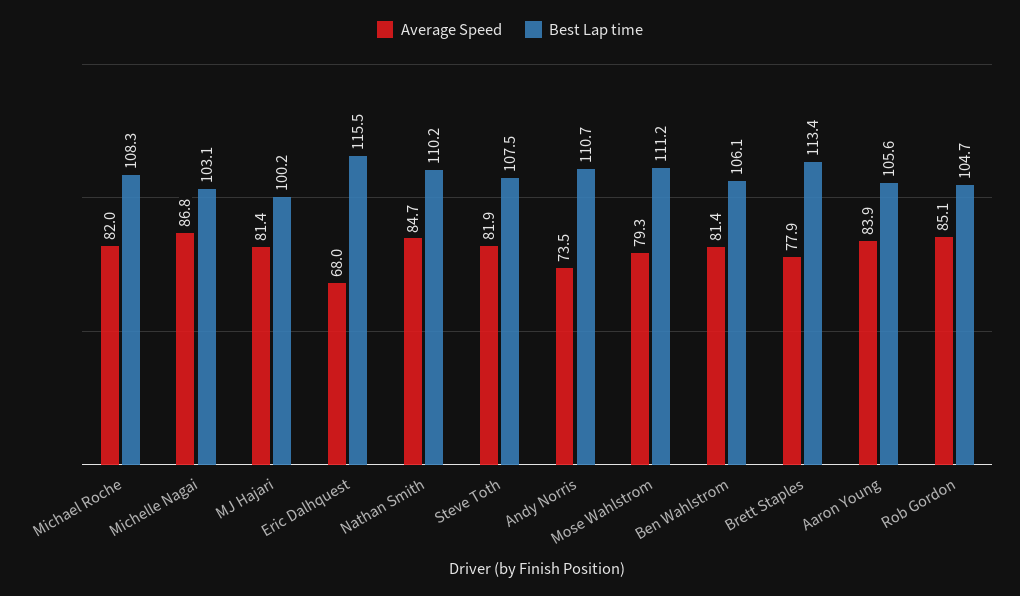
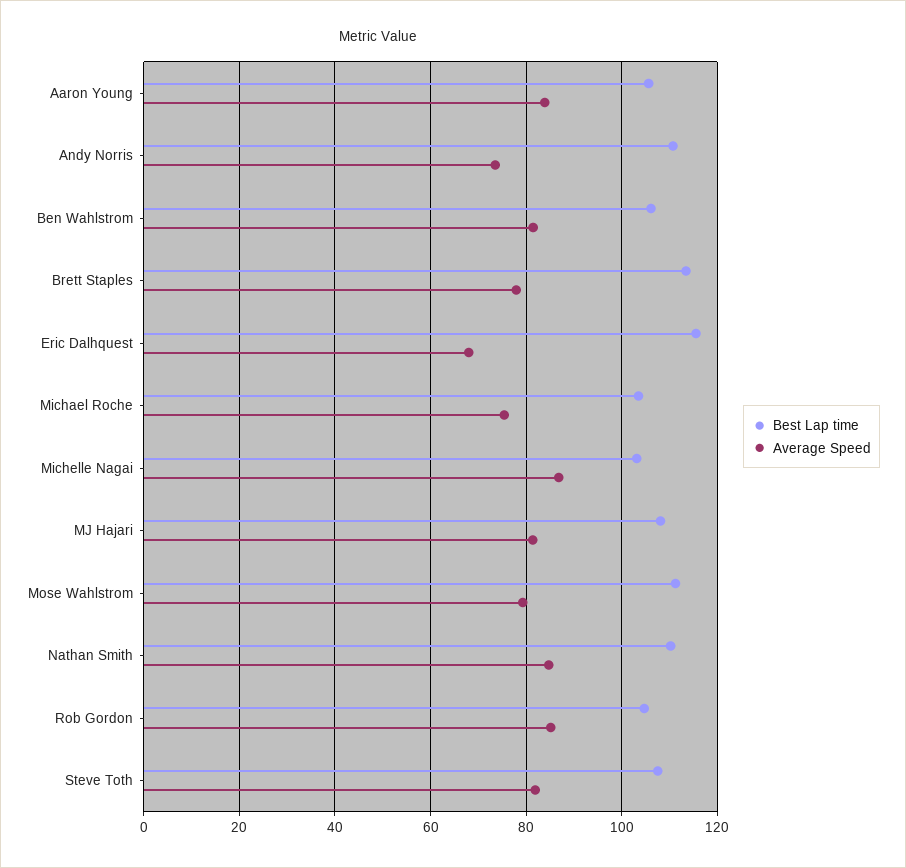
Average Speed, Michael Roche: 82 -> 76
Best Lap time, Michael Roche: 108.3 -> 104
Best Lap time, MJ Hajari: 100.2 -> 108

